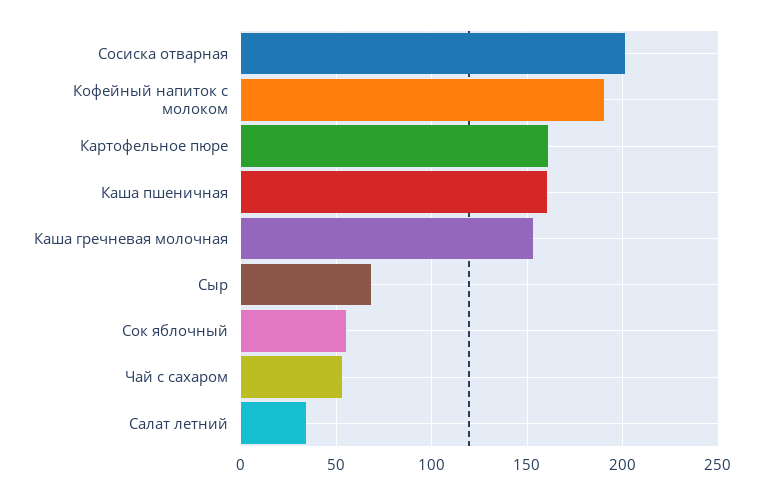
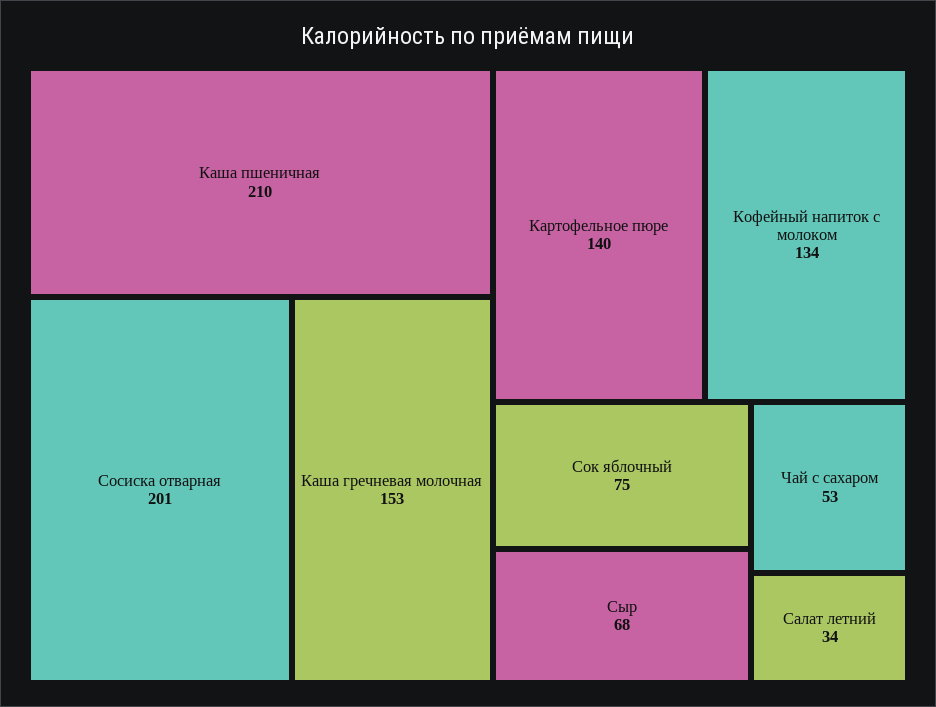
Кофейный напиток с молоком: 190 -> 134
Картофельное пюре: 160 -> 140
Каша пшеничная: 160 -> 210
Сок яблочный: 55 -> 75

